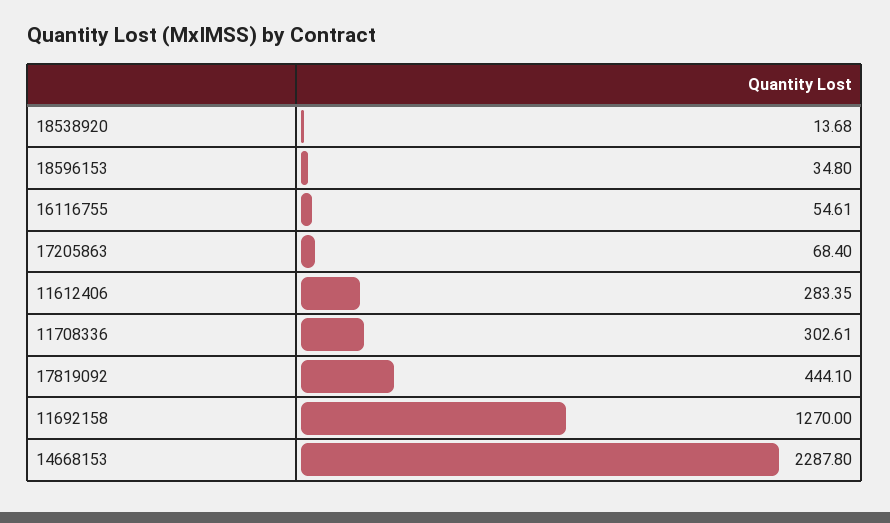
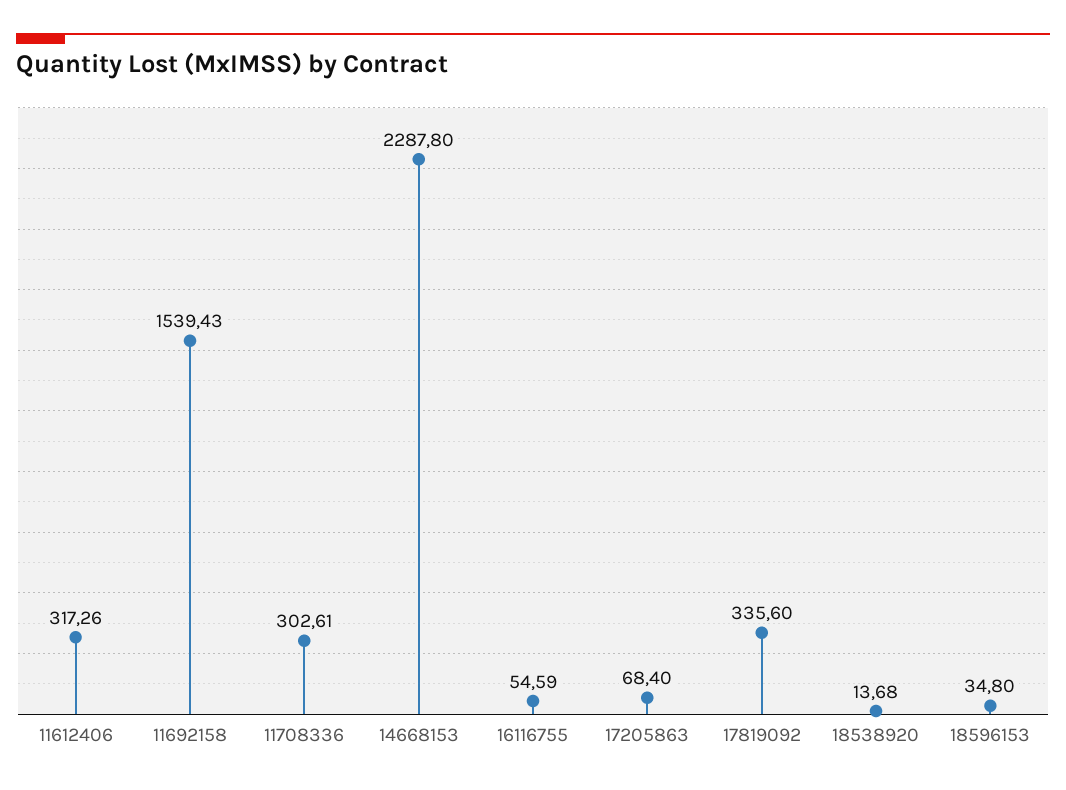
16116755: 54.61 -> 54.59
11612406: 283.35 -> 317.26
17819092: 444.1 -> 335.6
11692158: 1270 -> 1539.43

